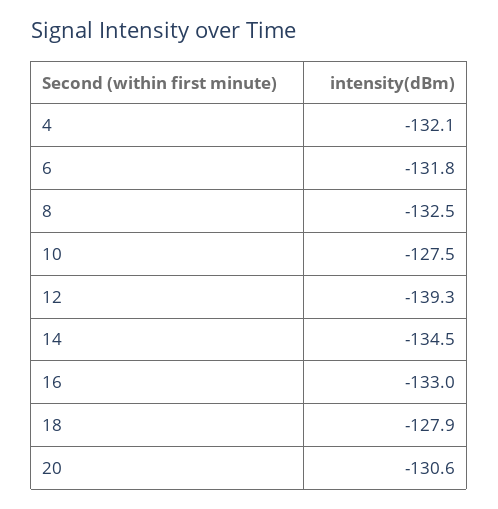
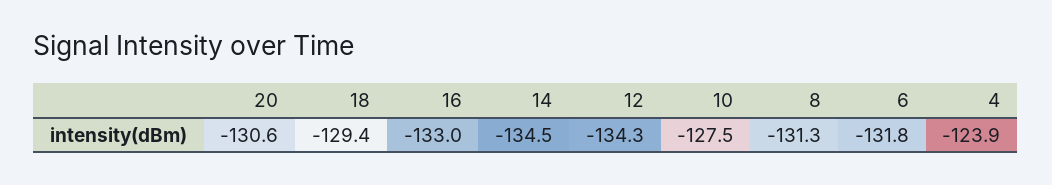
4: -132.1 -> -123.9
8: -132.5 -> -131.3
12: -139.3 -> -134.3
18: -127.9 -> -129.4

